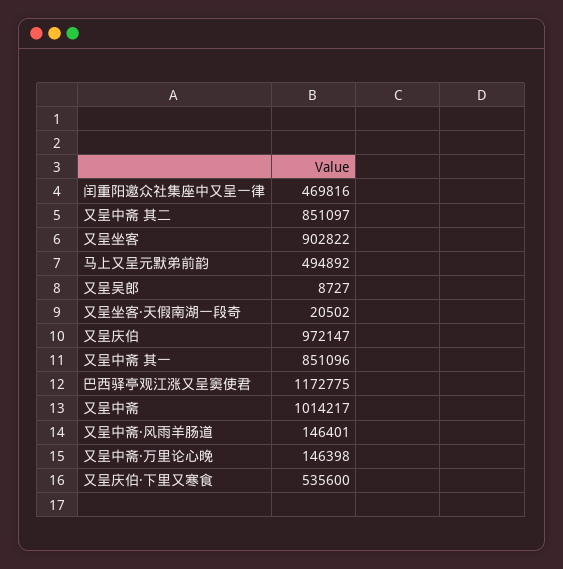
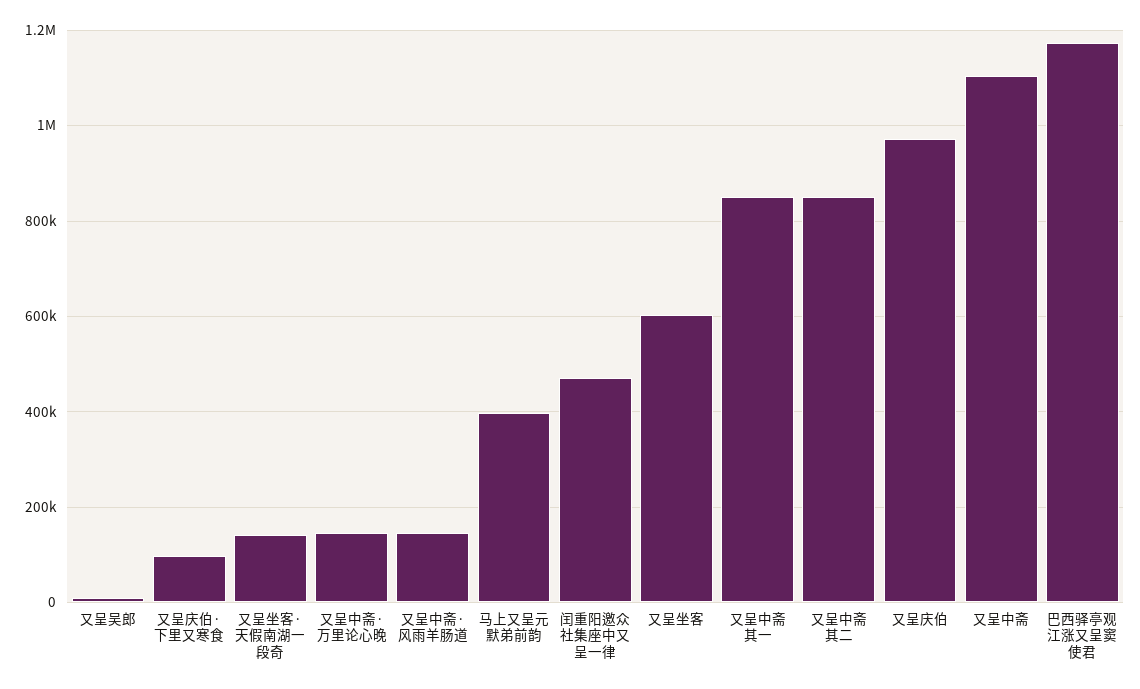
又呈坐客: 902822 -> 600000
马上又呈元默弟前韵: 494892 -> 400000
又呈坐客·天假南湖一段奇: 20502 -> 140000
又呈中斋: 1014217 -> 1100000
又呈庆伯·下里又寒食: 535600 -> 100000

